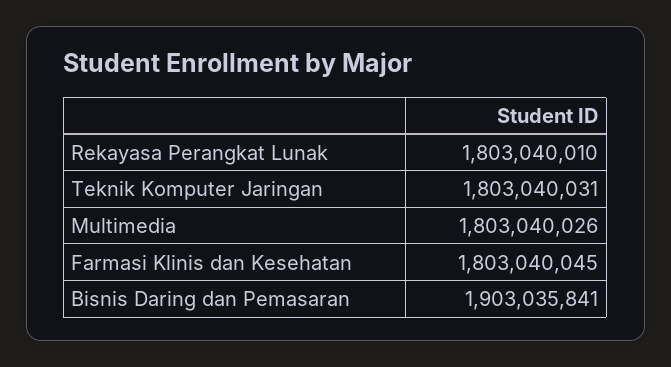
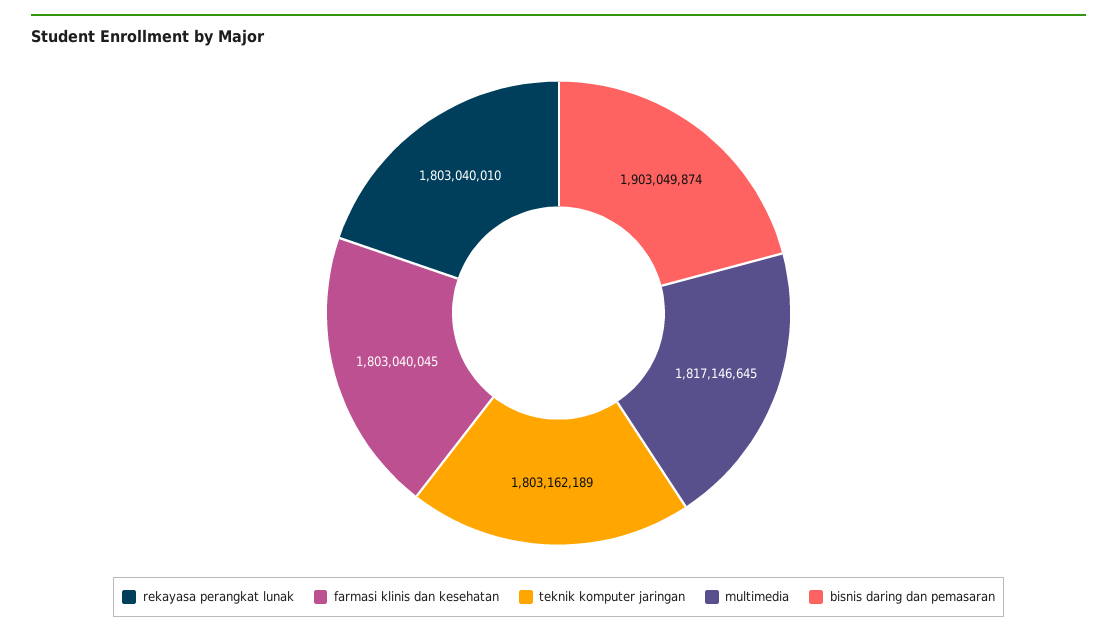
Teknik Komputer Jaringan: 1803040031 -> 1803162189
Multimedia: 1803040026 -> 1817146645
Bisnis Daring dan Pemasaran: 1903035841 -> 1903049874

